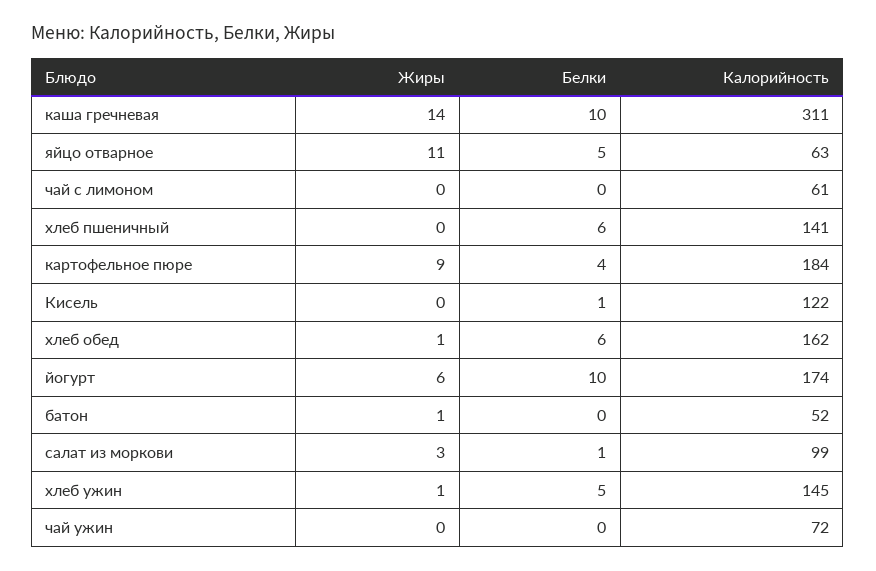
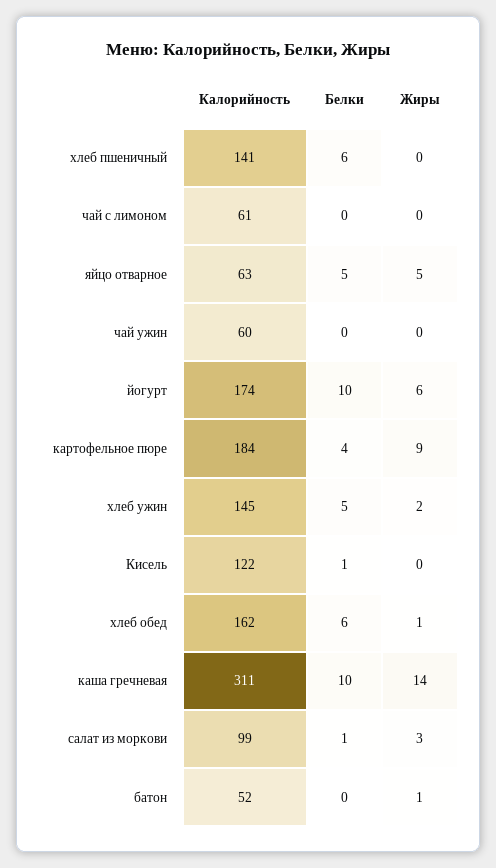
Жиры, яйцо отварное: 11 -> 5
Жиры, хлеб ужин: 1 -> 2
Калорийность, чай ужин: 72 -> 60

